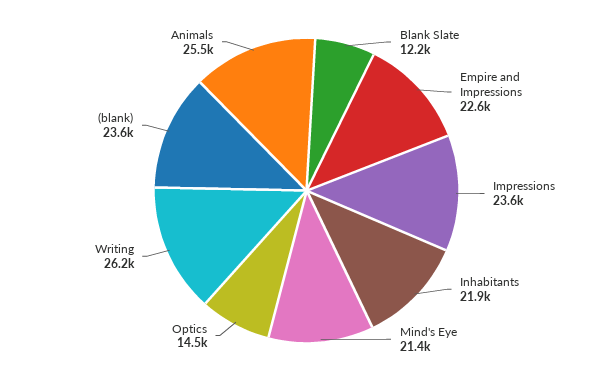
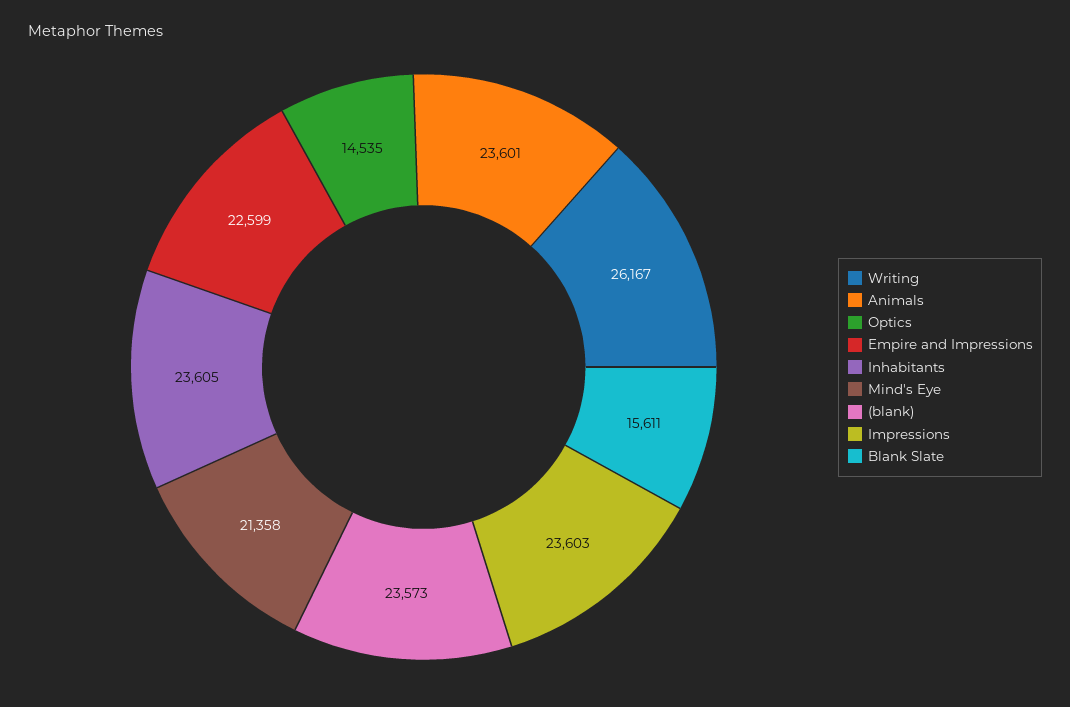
Blank Slate: 12200 -> 15611
Inhabitants: 21900 -> 23605
Animals: 25500 -> 23601

